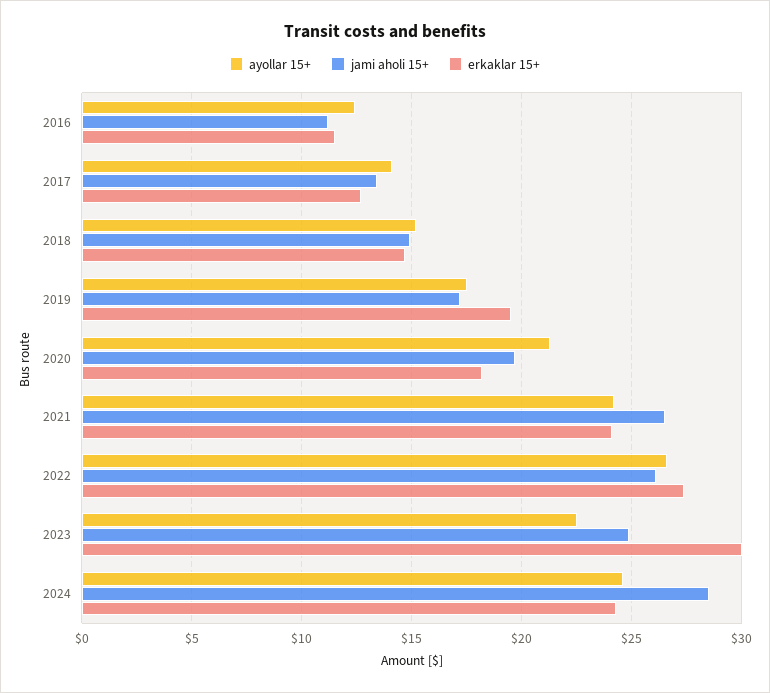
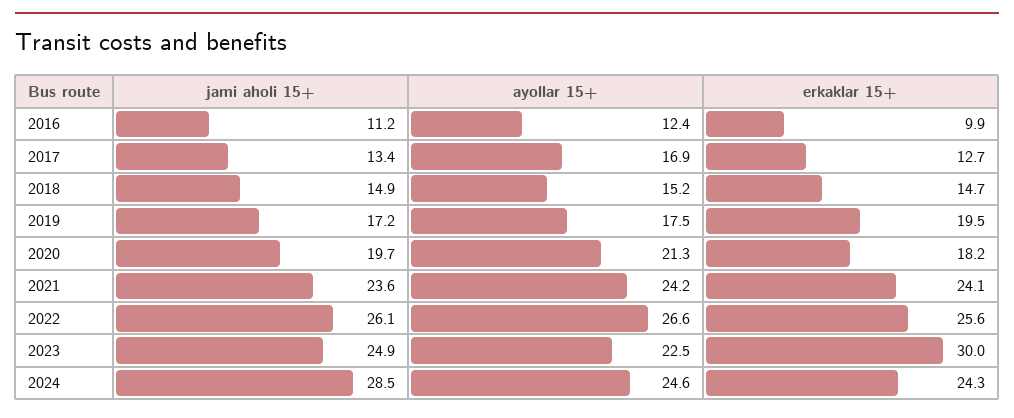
erkaklar 15+, 2016: 11.5 -> 9.9
ayollar 15+, 2017: 14 -> 16.9
jami aholi 15+, 2021: 26.5 -> 23.6
erkaklar 15+, 2022: 27.5 -> 25.6

